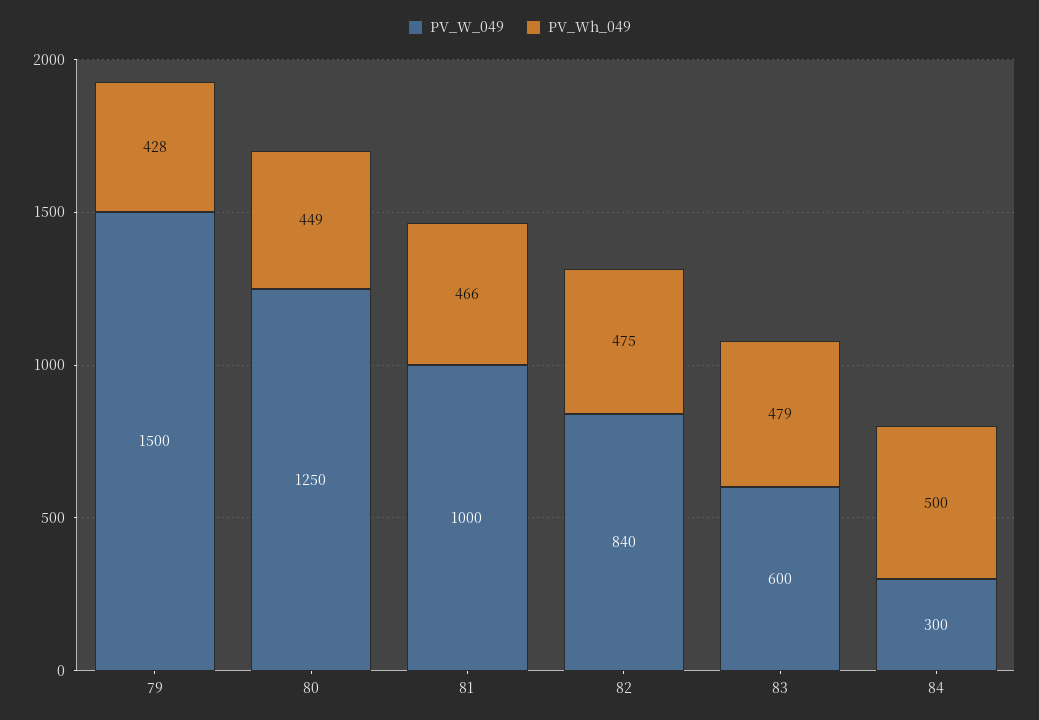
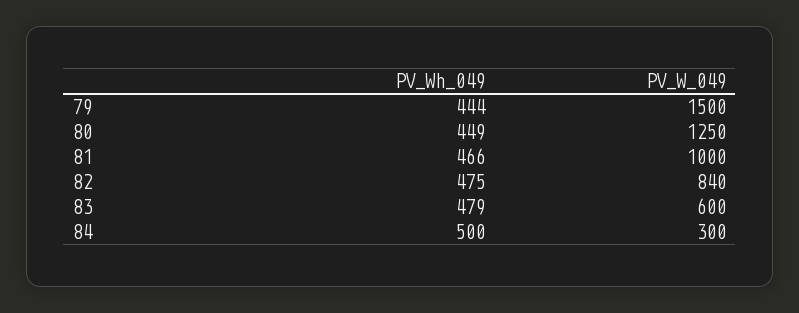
PV_Wh_049, 79: 428 -> 444

